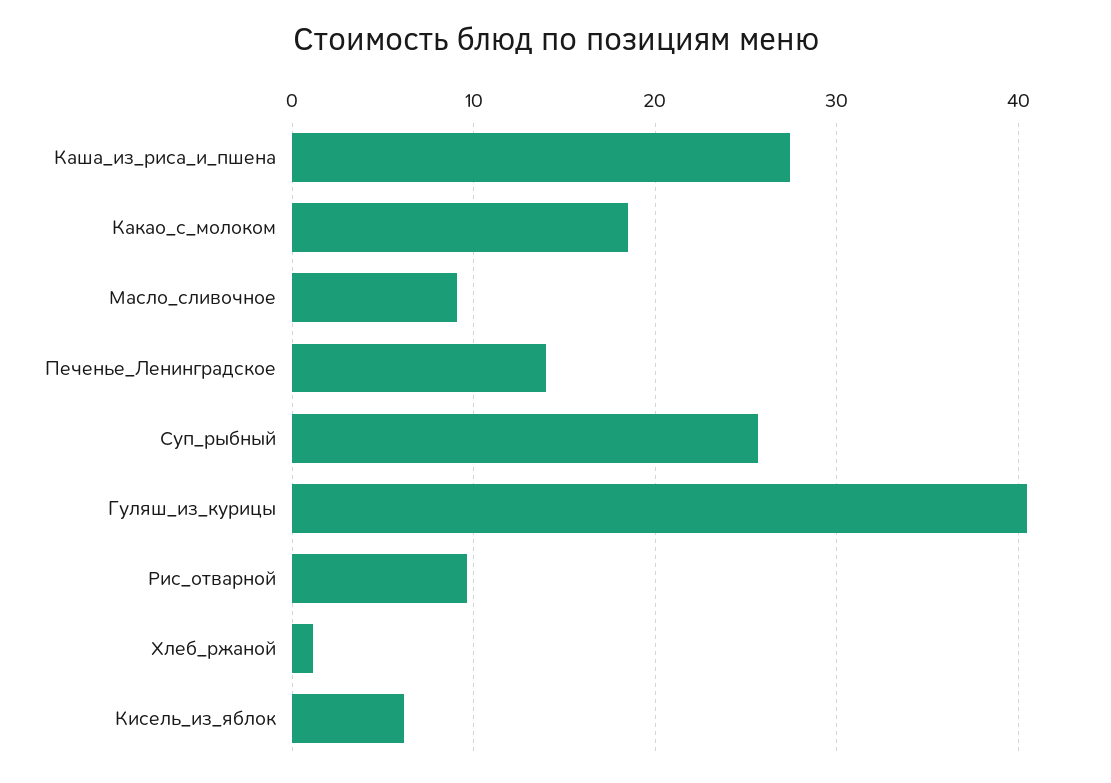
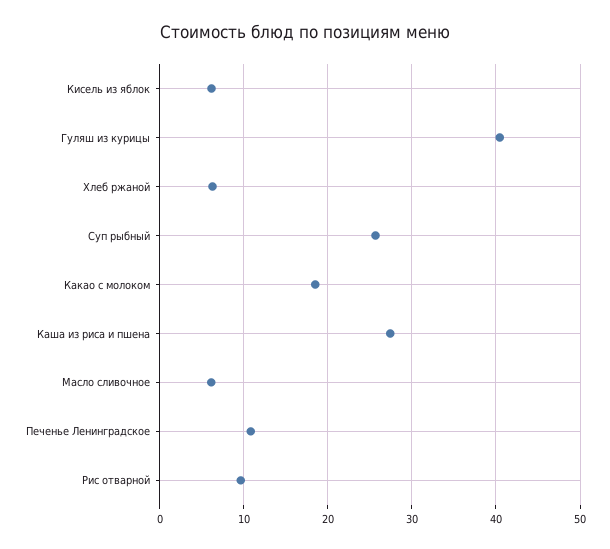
Масло_сливочное: 9 -> 6
Печенье_Ленинградское: 14 -> 11
Хлеб_ржаной: 1 -> 6

